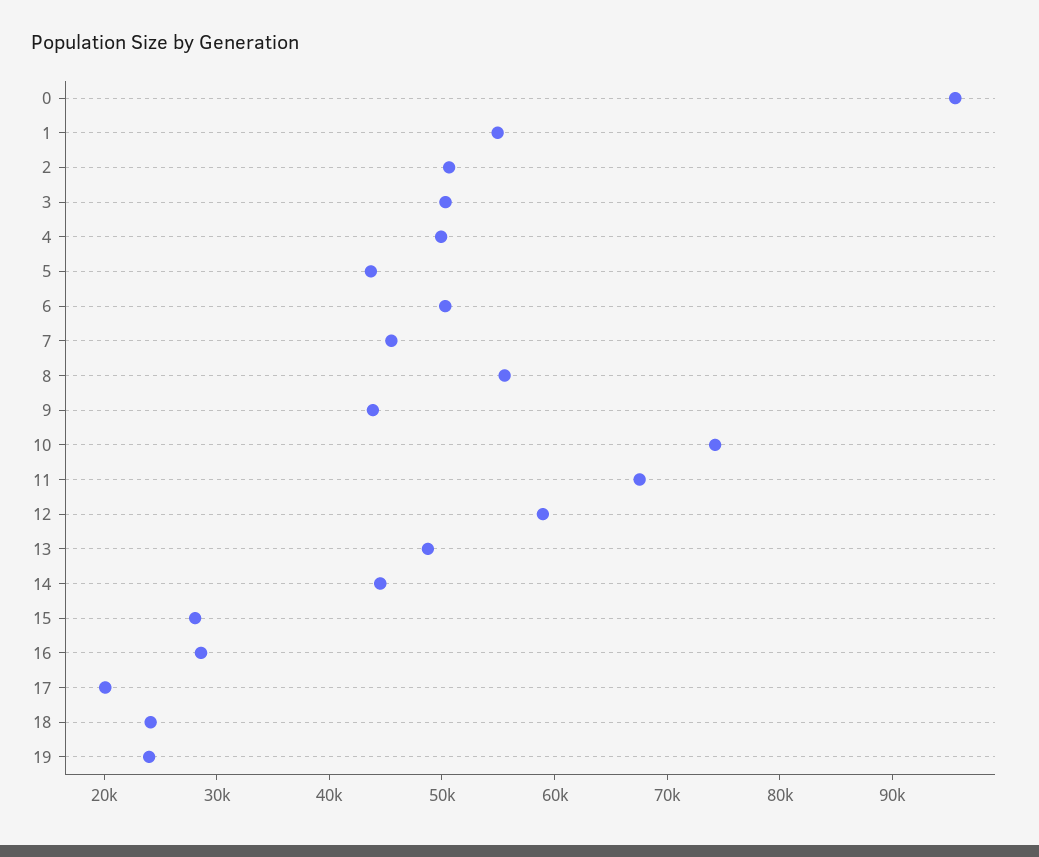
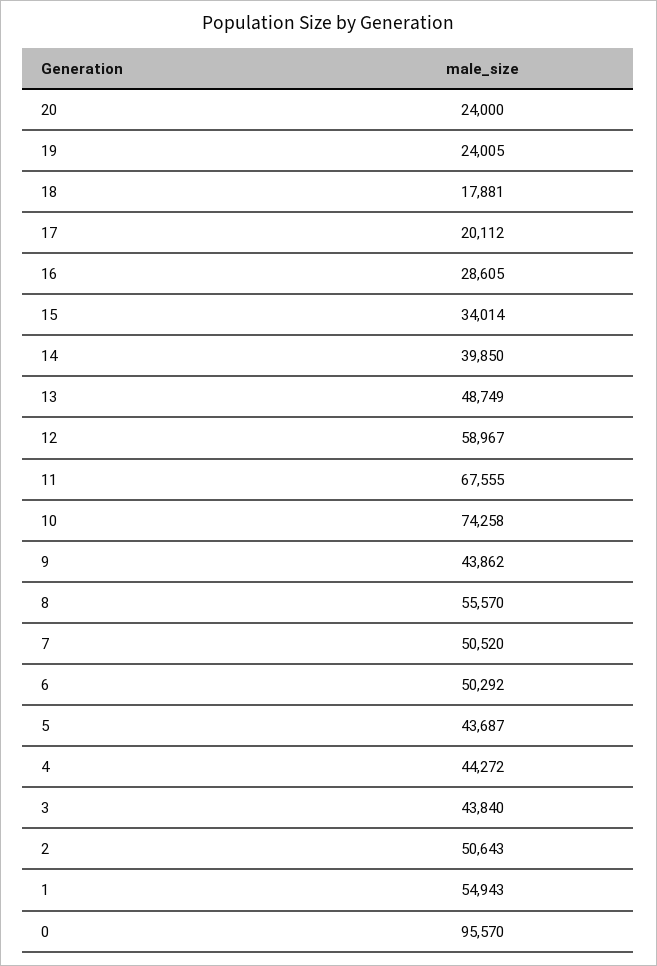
3: 50000 -> 43840
4: 50000 -> 44272
7: 46000 -> 50520
14: 44000 -> 39850
15: 28000 -> 34014
18: 24000 -> 17881
20: none -> 24000

